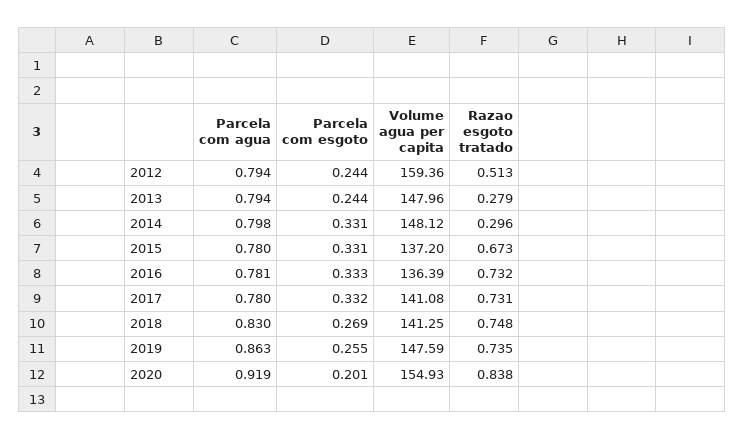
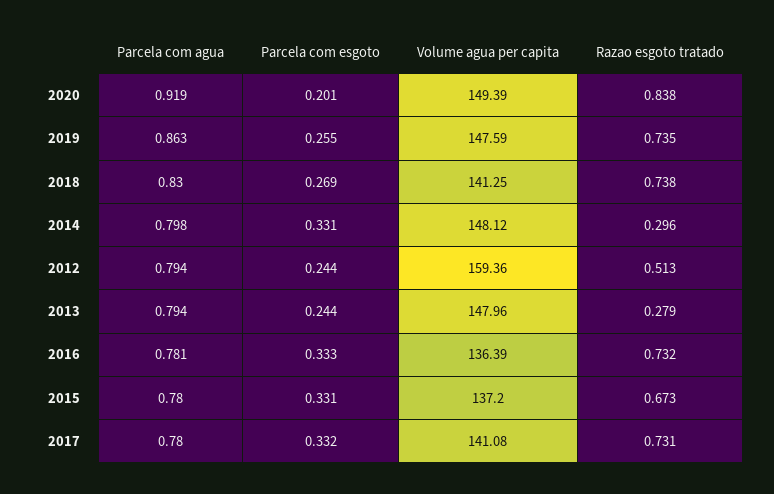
Razao esgoto tratado, 2018: 0.748 -> 0.738
Volume agua per capita, 2020: 154.93 -> 149.39

